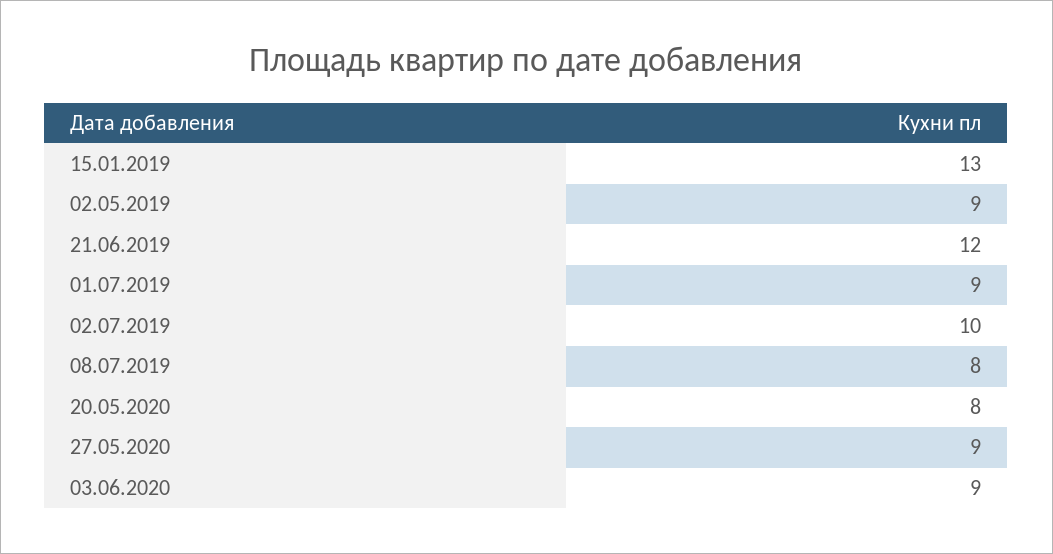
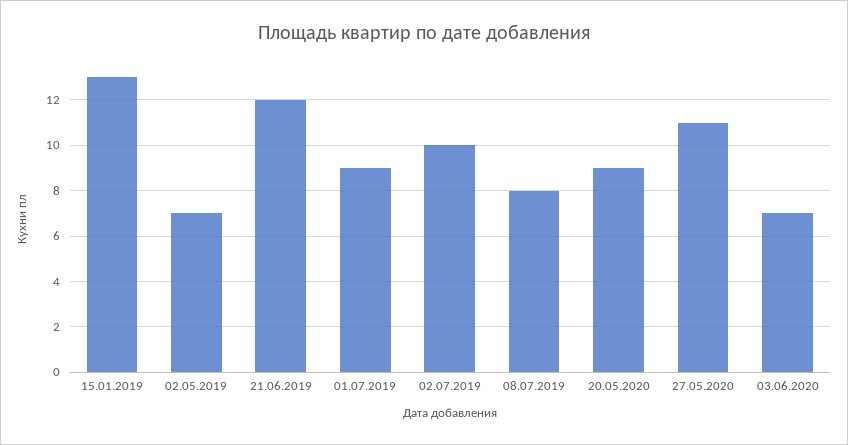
02.05.2019: 9 -> 7
20.05.2020: 8 -> 9
27.05.2020: 9 -> 11
03.06.2020: 9 -> 7

